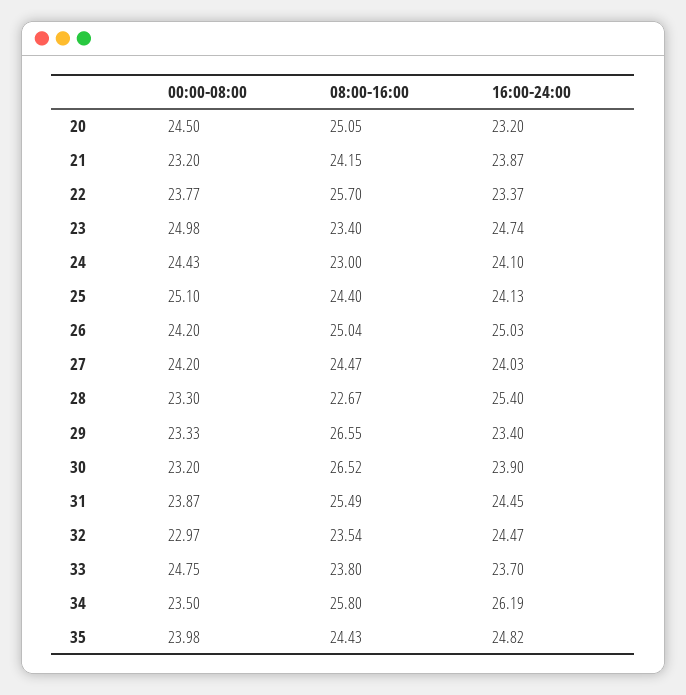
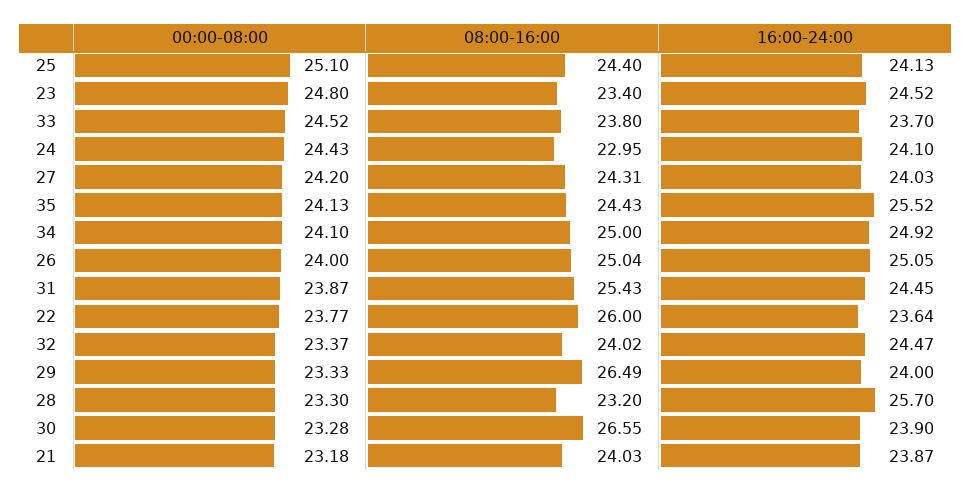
00:00-08:00, 20: 24.5 -> none
08:00-16:00, 20: 25.05 -> none
16:00-24:00, 20: 23.2 -> none
00:00-08:00, 21: 23.2 -> 23.18
08:00-16:00, 21: 24.15 -> 24.03
08:00-16:00, 22: 25.7 -> 26
16:00-24:00, 22: 23.37 -> 23.64
00:00-08:00, 23: 24.98 -> 24.8
16:00-24:00, 23: 24.74 -> 24.52
08:00-16:00, 24: 23 -> 22.95
00:00-08:00, 26: 24.2 -> 24
16:00-24:00, 26: 25.03 -> 25.05
08:00-16:00, 27: 24.47 -> 24.31
08:00-16:00, 28: 22.67 -> 23.2
16:00-24:00, 28: 25.4 -> 25.7
08:00-16:00, 29: 26.55 -> 26.49
16:00-24:00, 29: 23.4 -> 24
00:00-08:00, 30: 23.2 -> 23.28
08:00-16:00, 30: 26.52 -> 26.55
08:00-16:00, 31: 25.49 -> 25.43
00:00-08:00, 32: 22.97 -> 23.37
08:00-16:00, 32: 23.54 -> 24.02
00:00-08:00, 33: 24.75 -> 24.52
00:00-08:00, 34: 23.5 -> 24.1
08:00-16:00, 34: 25.8 -> 25
16:00-24:00, 34: 26.19 -> 24.92
00:00-08:00, 35: 23.98 -> 24.13
16:00-24:00, 35: 24.82 -> 25.52

